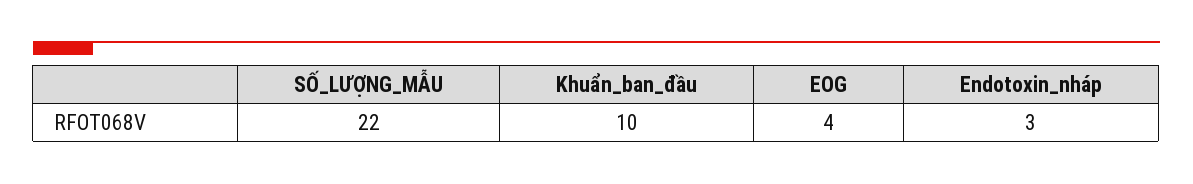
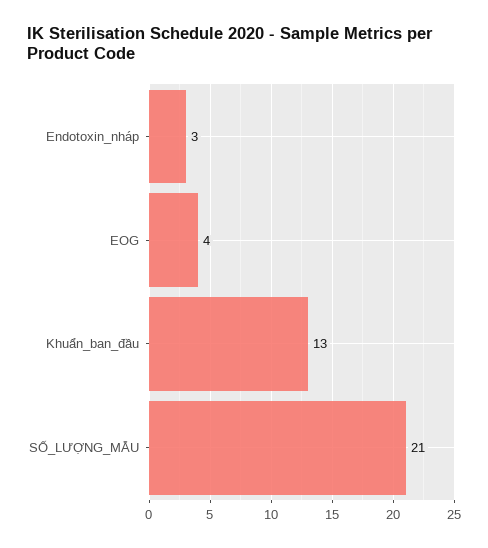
SỐ_LƯỢNG_MẪU: 22 -> 21
Khuẩn_ban_đầu: 10 -> 13

